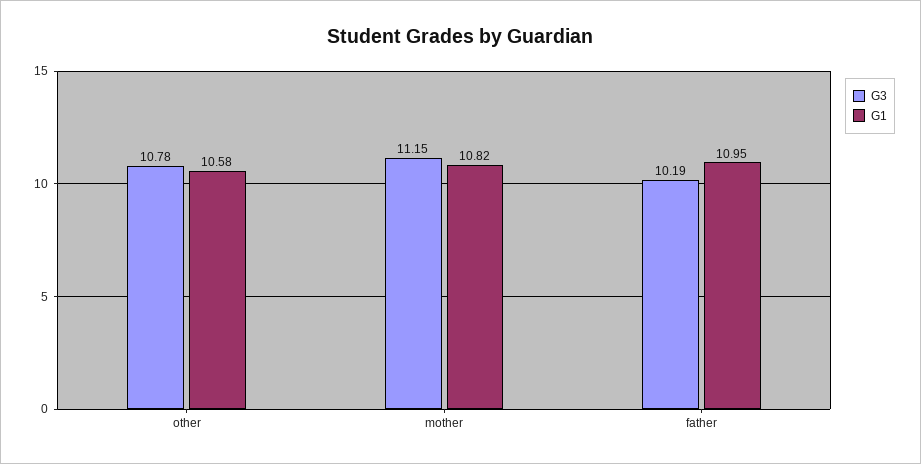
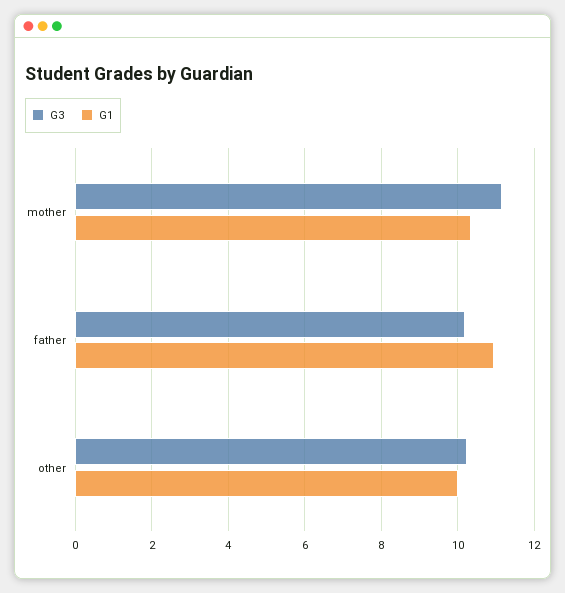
G3, other: 10.78 -> 10.2
G1, other: 10.58 -> 10
G1, mother: 10.82 -> 10.4

